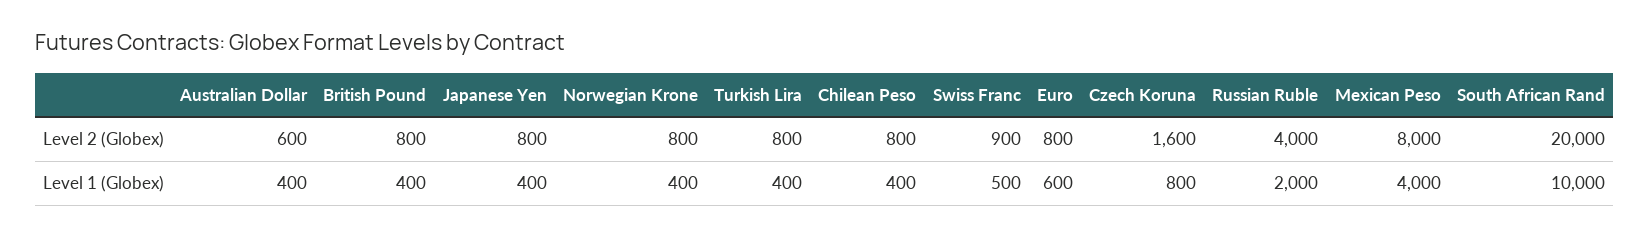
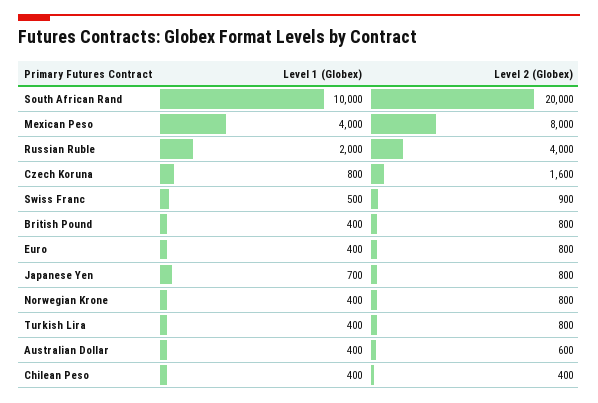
Chilean Peso, Level 2 (Globex): 800 -> 400
Japanese Yen, Level 1 (Globex): 400 -> 700
Euro, Level 1 (Globex): 600 -> 400

